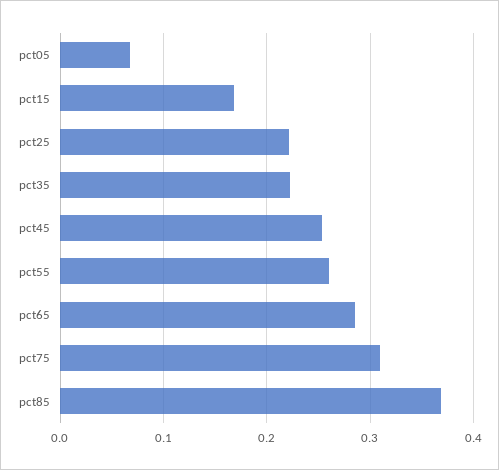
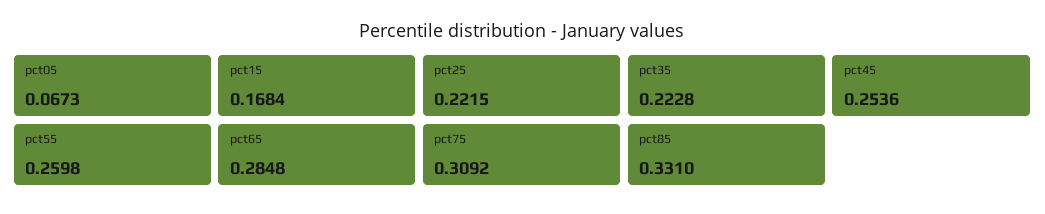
pct85: 0.37 -> 0.331

